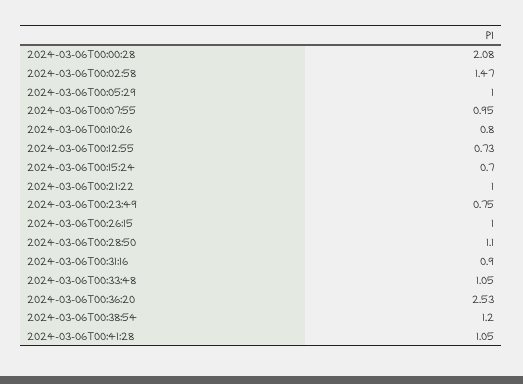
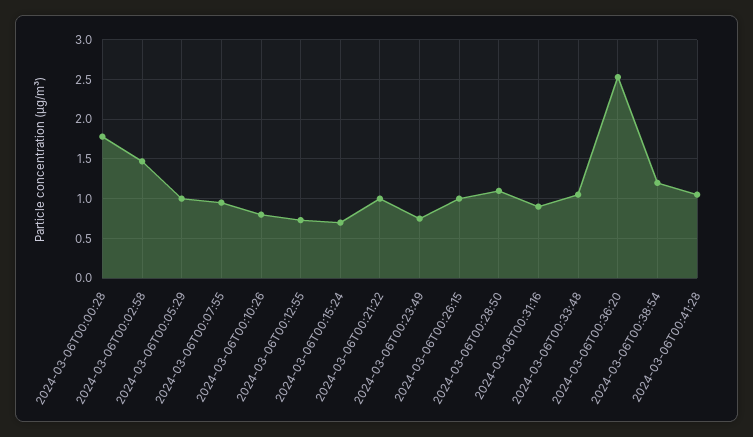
2024-03-06T00:00:28: 2.08 -> 1.8

